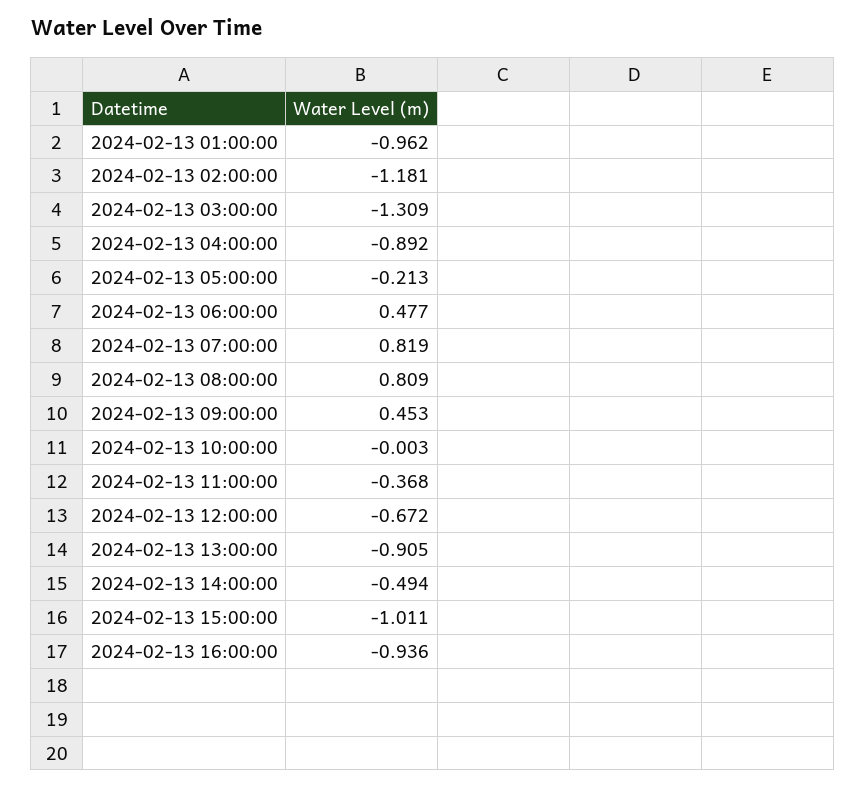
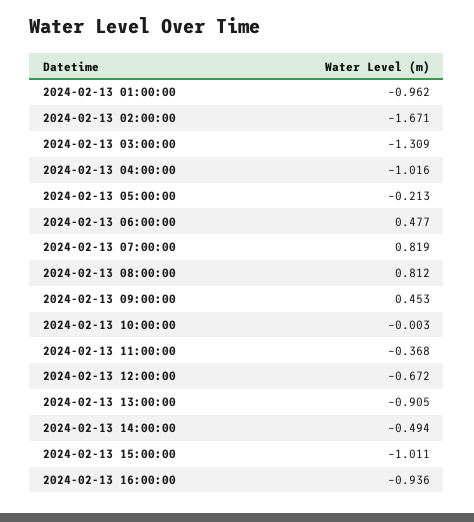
2024-02-13 02:00:00: -1.181 -> -1.671
2024-02-13 04:00:00: -0.892 -> -1.016
2024-02-13 08:00:00: 0.809 -> 0.812

